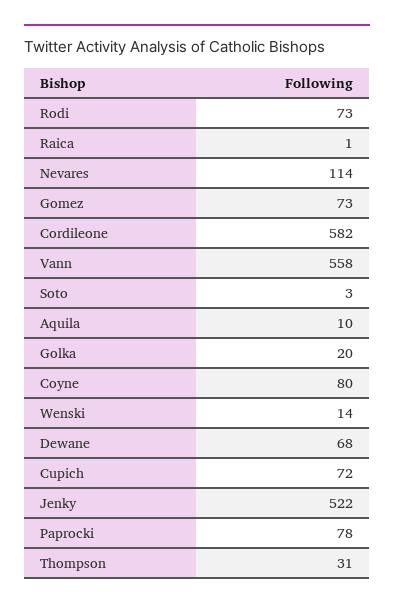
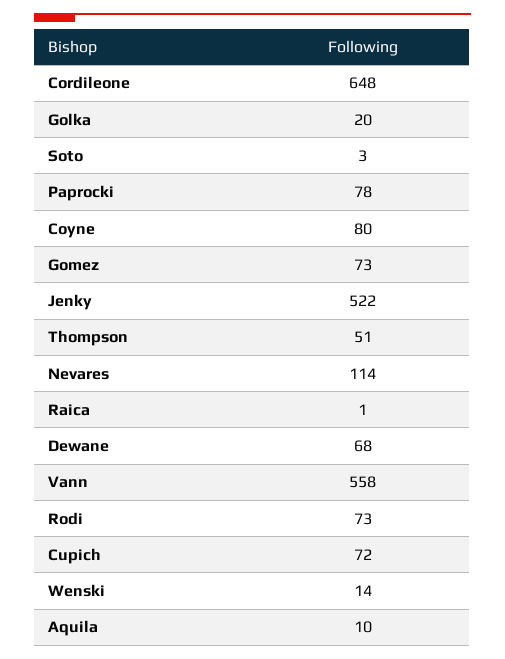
Cordileone: 582 -> 648
Thompson: 31 -> 51

